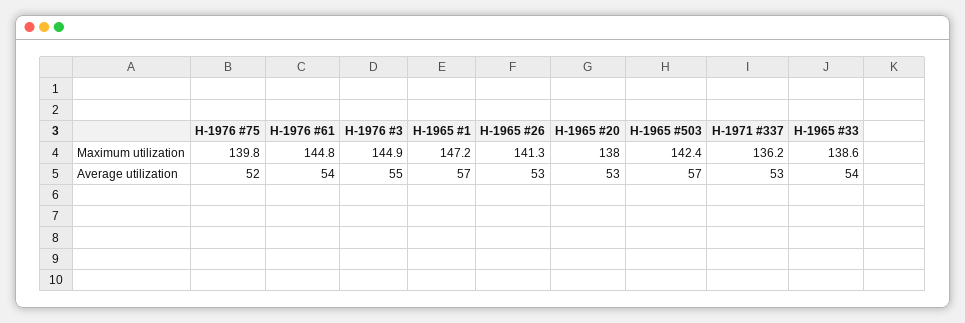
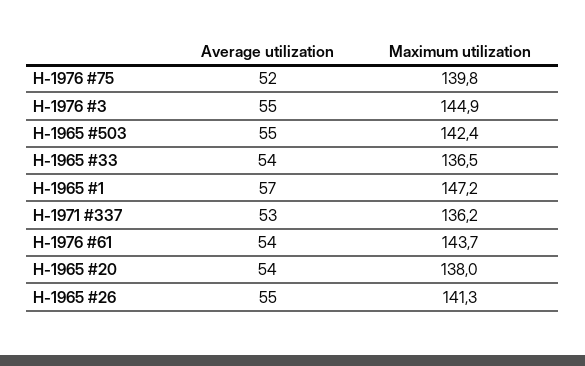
H-1976 #61, Maximum utilization: 144.8 -> 143.7
H-1965 #33, Maximum utilization: 138.6 -> 136.5
H-1965 #26, Average utilization: 53 -> 55
H-1965 #20, Average utilization: 53 -> 54
H-1965 #503, Average utilization: 57 -> 55

